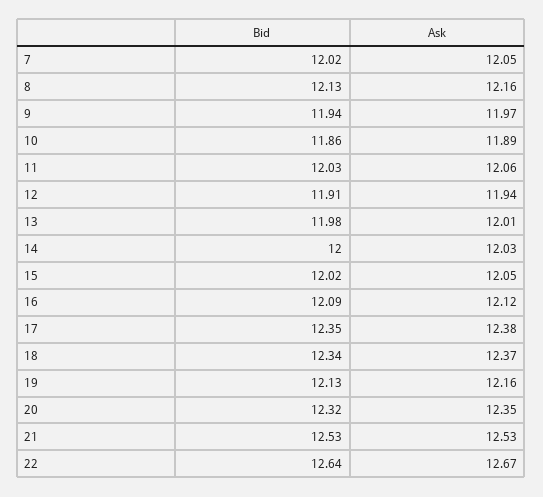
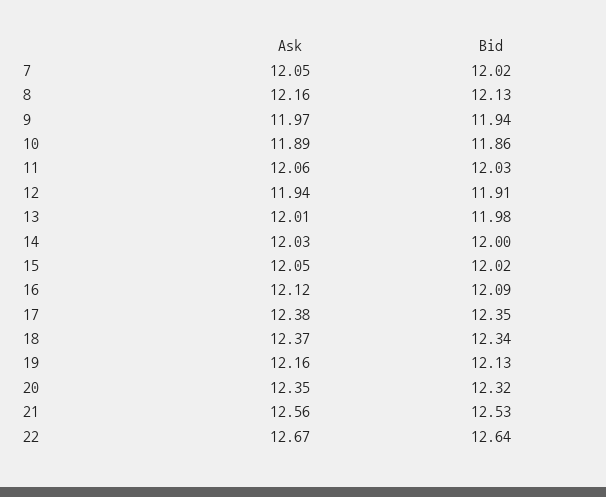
Ask, 21: 12.53 -> 12.56

